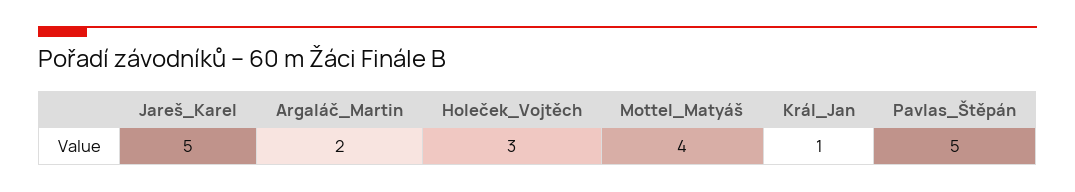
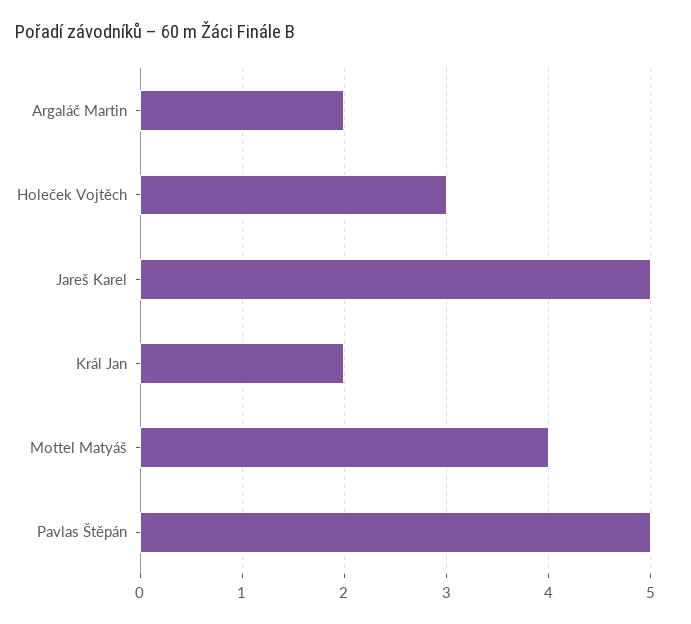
Král_Jan: 1 -> 2

